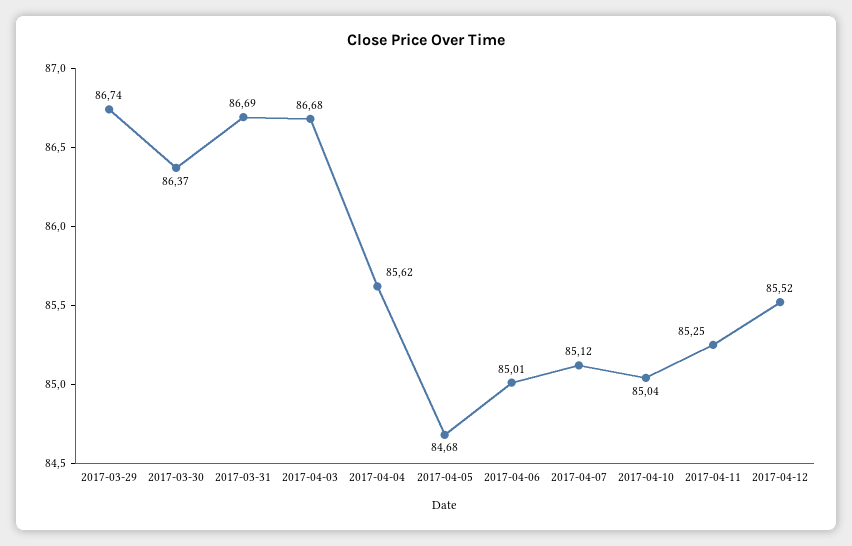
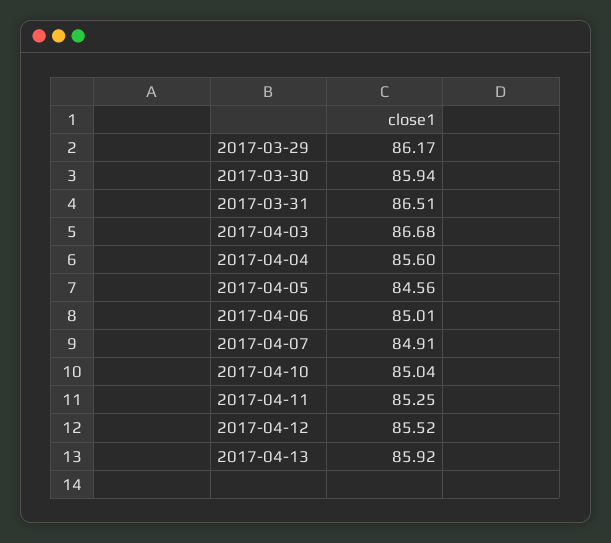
2017-03-29: 86.74 -> 86.17
2017-03-30: 86.37 -> 85.94
2017-03-31: 86.69 -> 86.51
2017-04-04: 85.62 -> 85.6
2017-04-05: 84.68 -> 84.56
2017-04-07: 85.12 -> 84.91
2017-04-13: none -> 85.92

